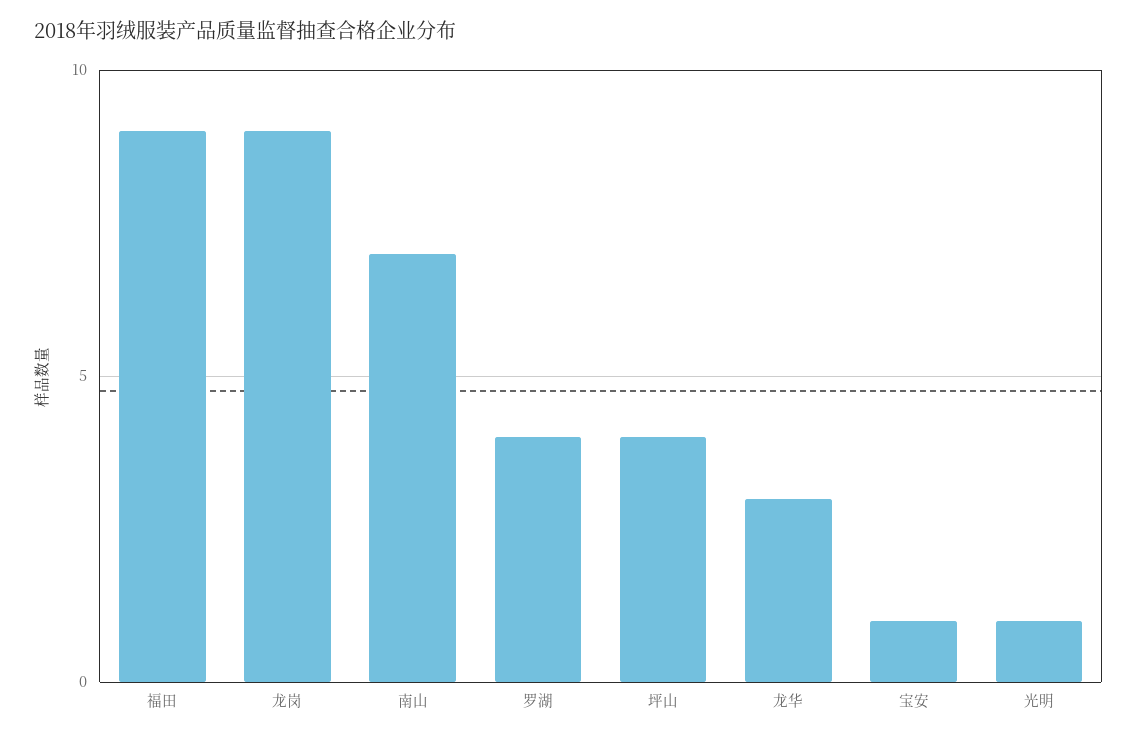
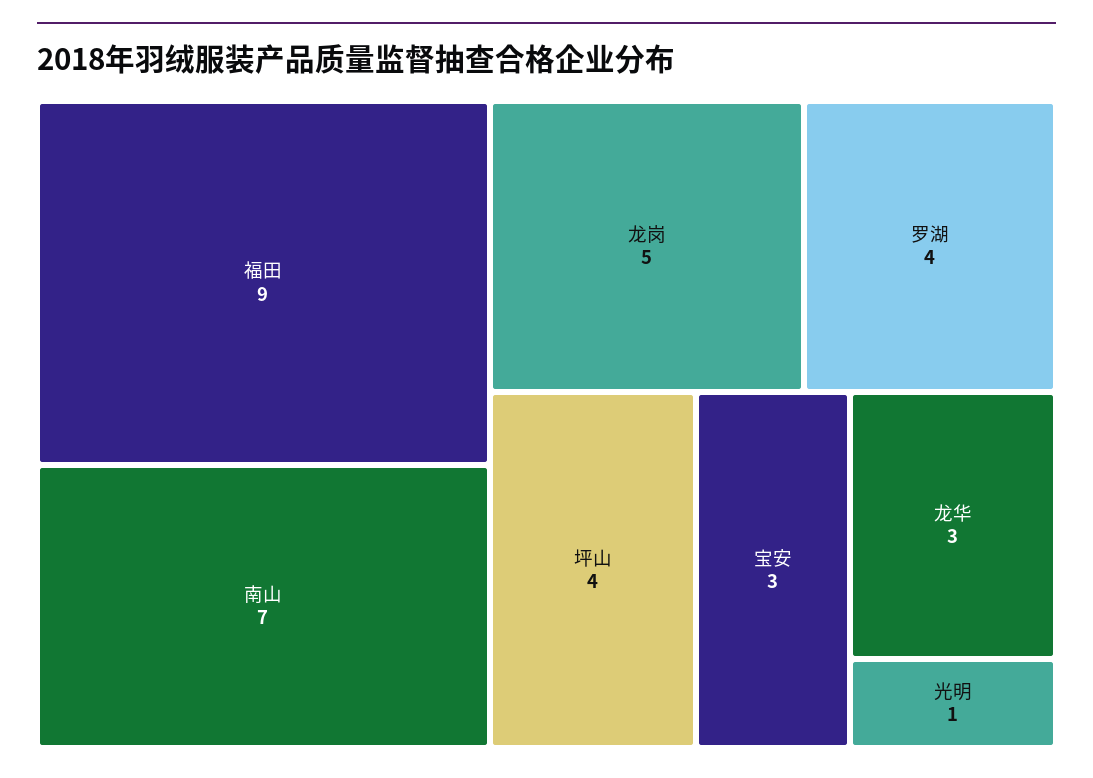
龙岗: 9 -> 5
宝安: 1 -> 3

